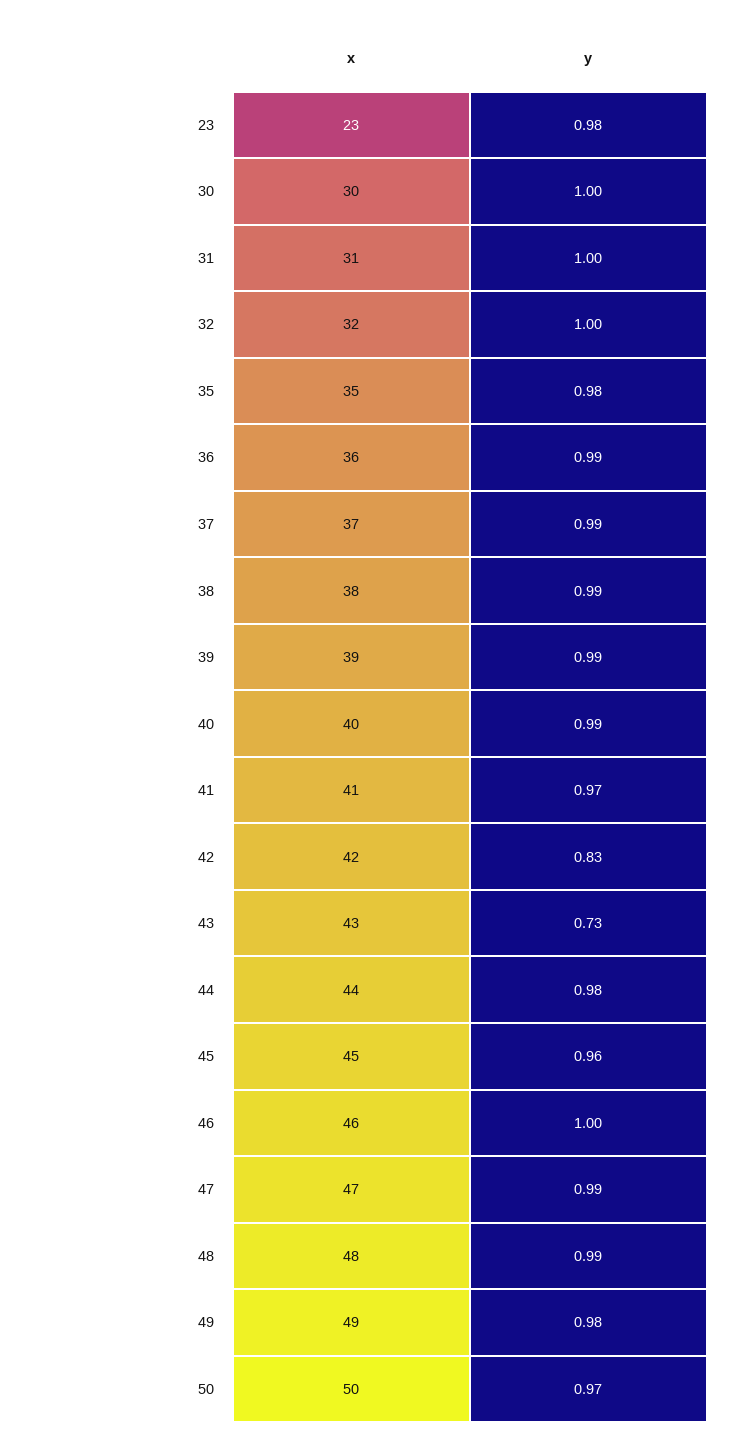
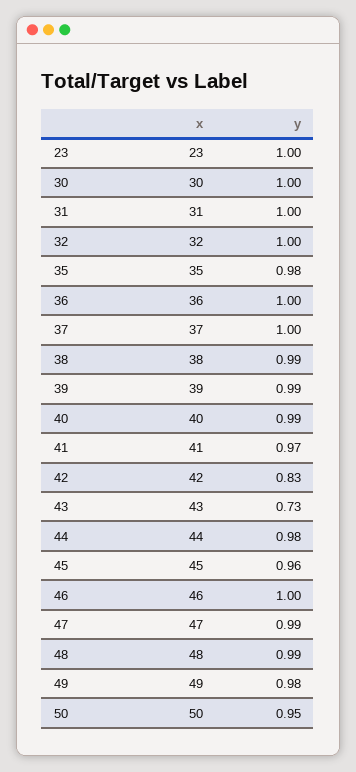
y, 23: 0.98 -> 1
y, 36: 0.99 -> 1
y, 37: 0.99 -> 1
y, 50: 0.97 -> 0.95

